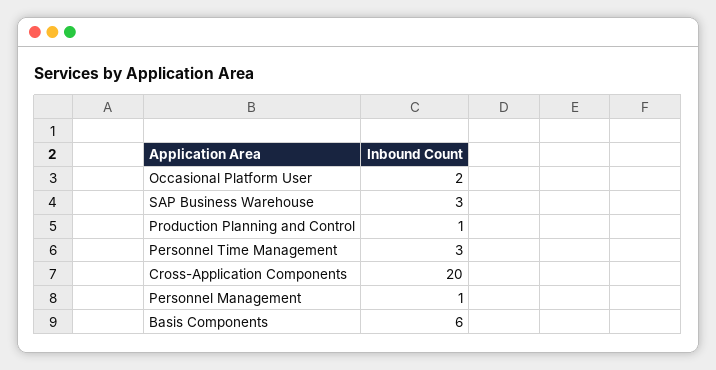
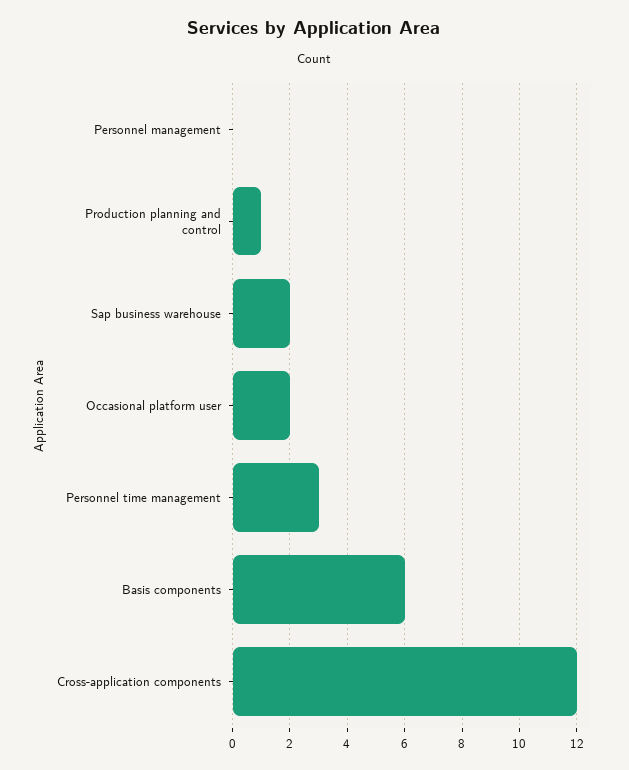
SAP Business Warehouse: 3 -> 2
Cross-Application Components: 20 -> 12
Personnel Management: 1 -> 0

